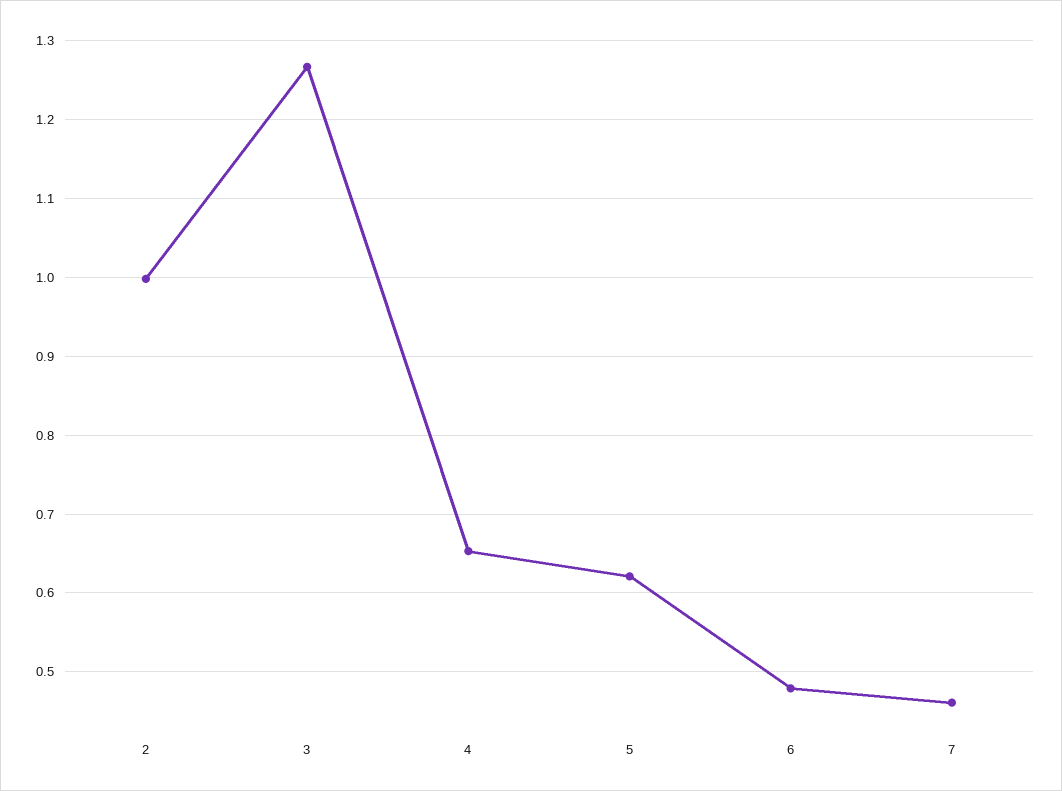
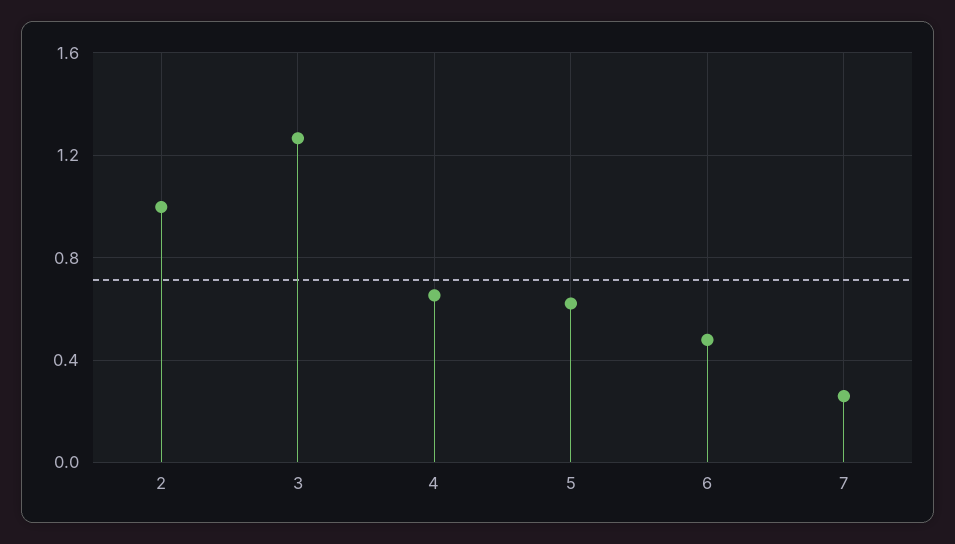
7: 0.46 -> 0.25

